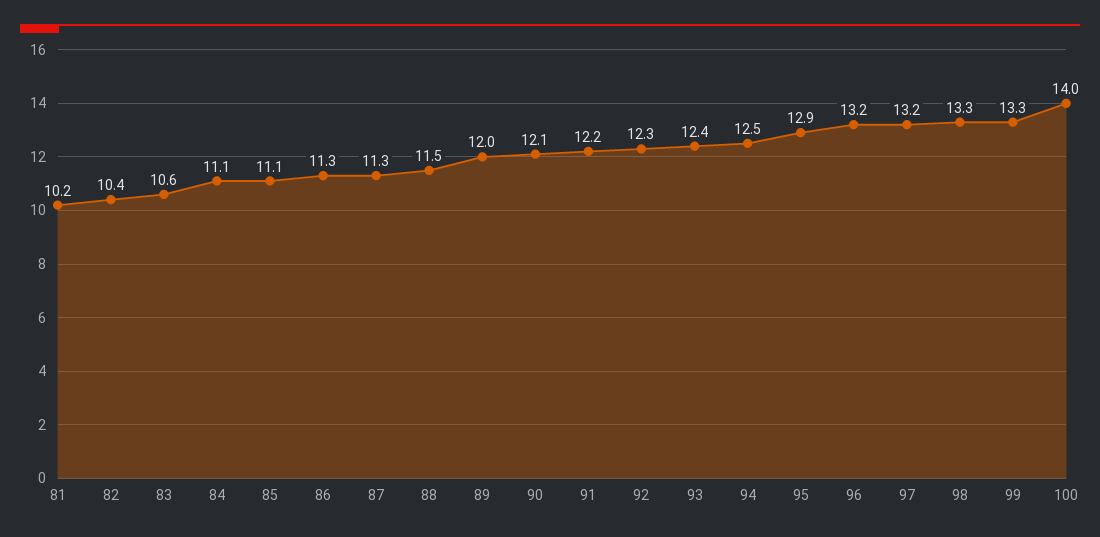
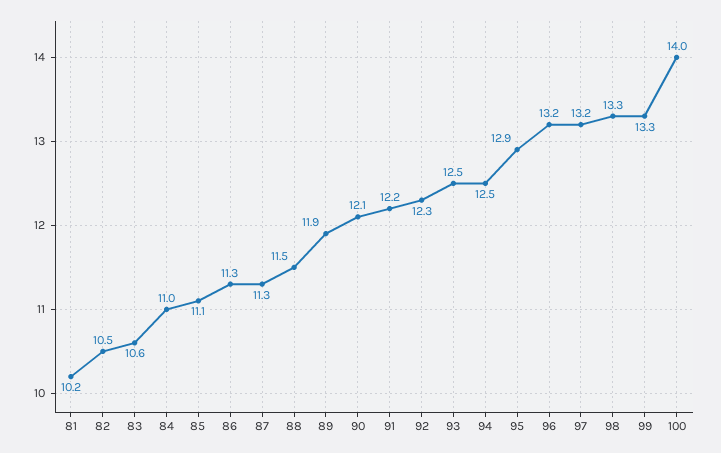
82: 10.4 -> 10.5
84: 11.1 -> 11
89: 12 -> 11.9
93: 12.4 -> 12.5

